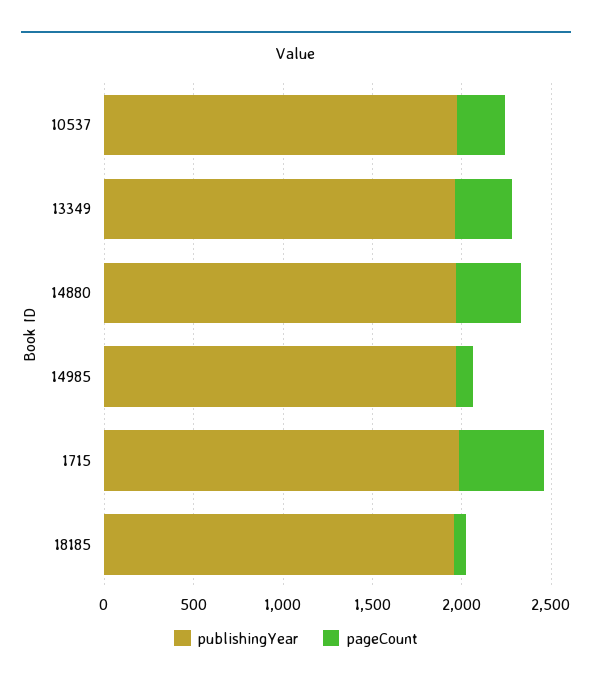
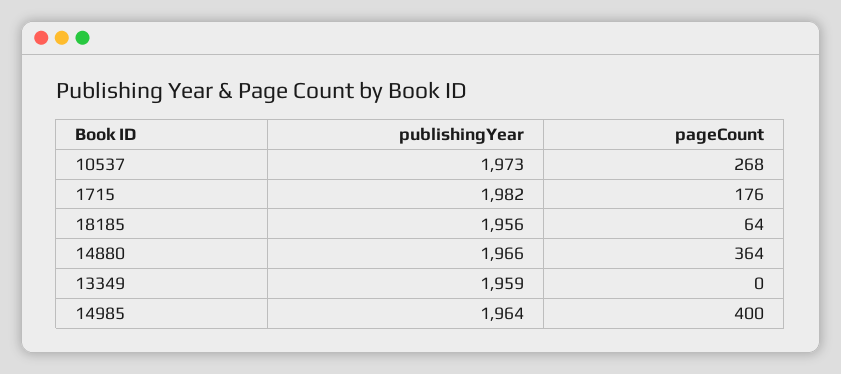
pageCount, 13349: 300 -> 0
pageCount, 14985: 100 -> 400
pageCount, 1715: 500 -> 176

